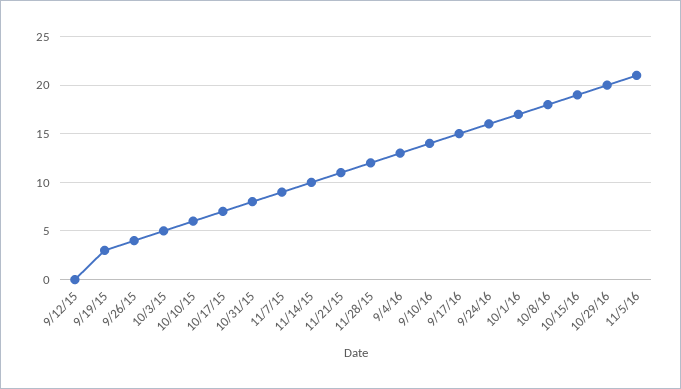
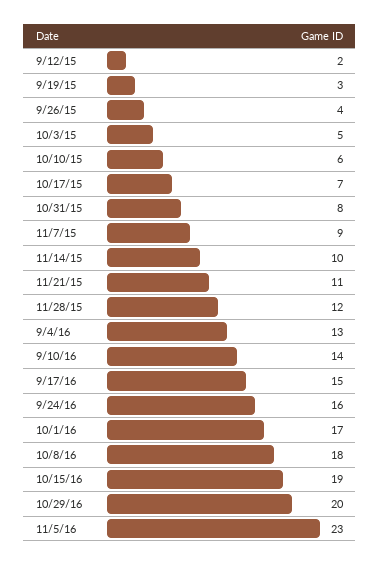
9/12/15: 0 -> 2
11/5/16: 21 -> 23

